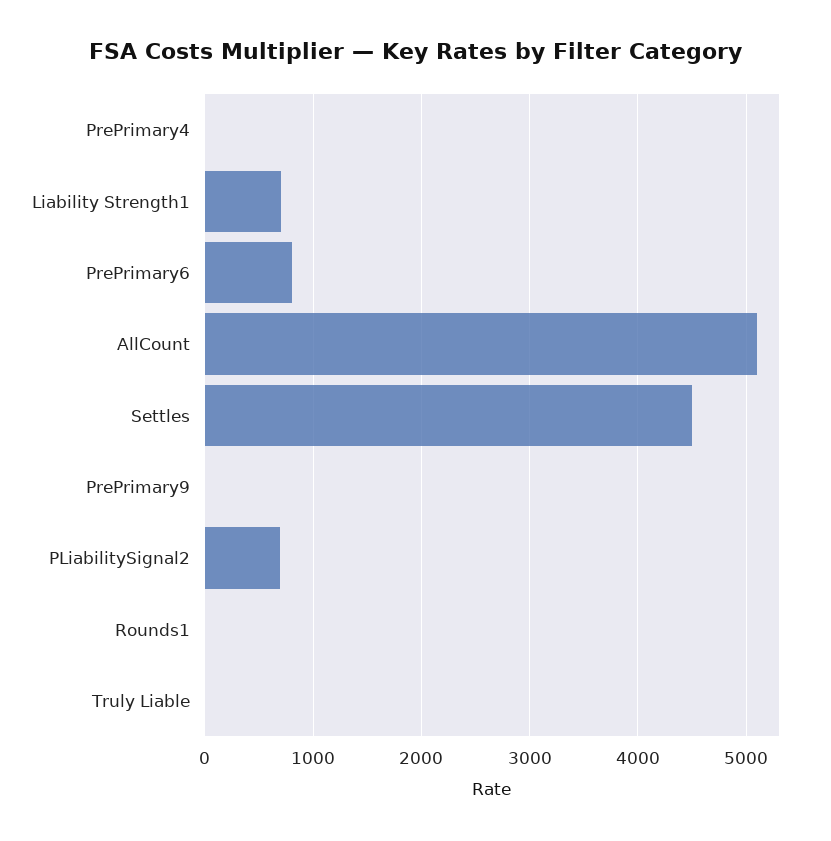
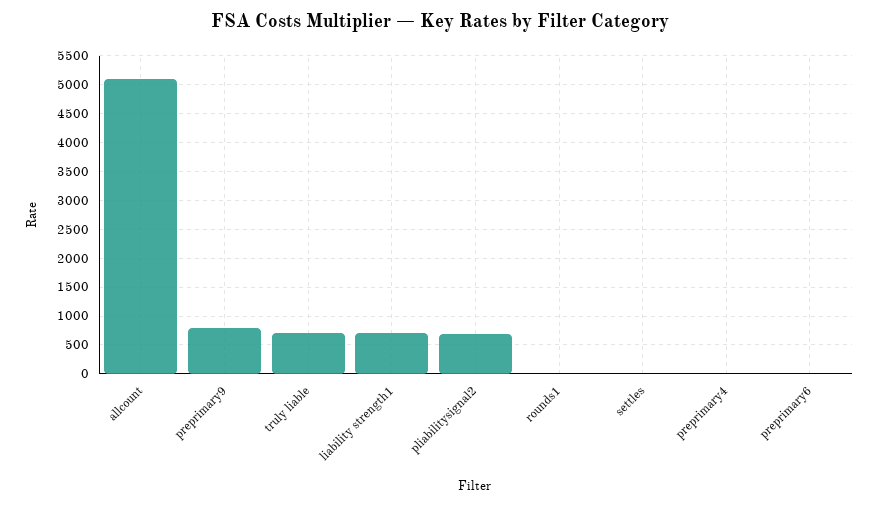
PrePrimary6: 800 -> 0
Settles: 4500 -> 0
PrePrimary9: 0 -> 750
Truly Liable: 0 -> 750

